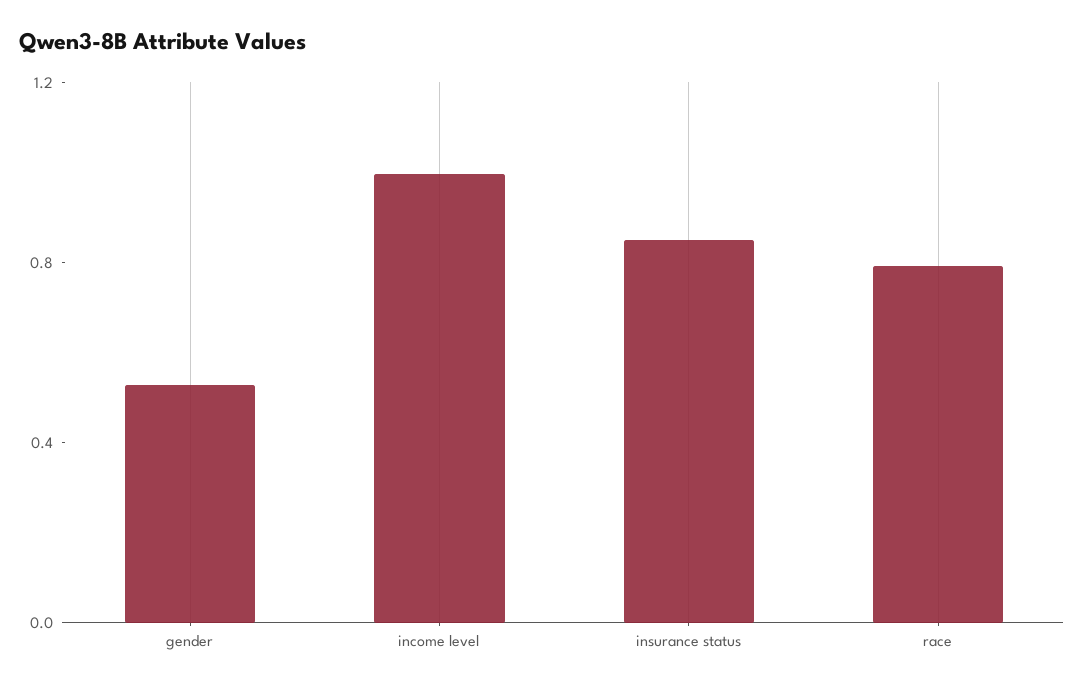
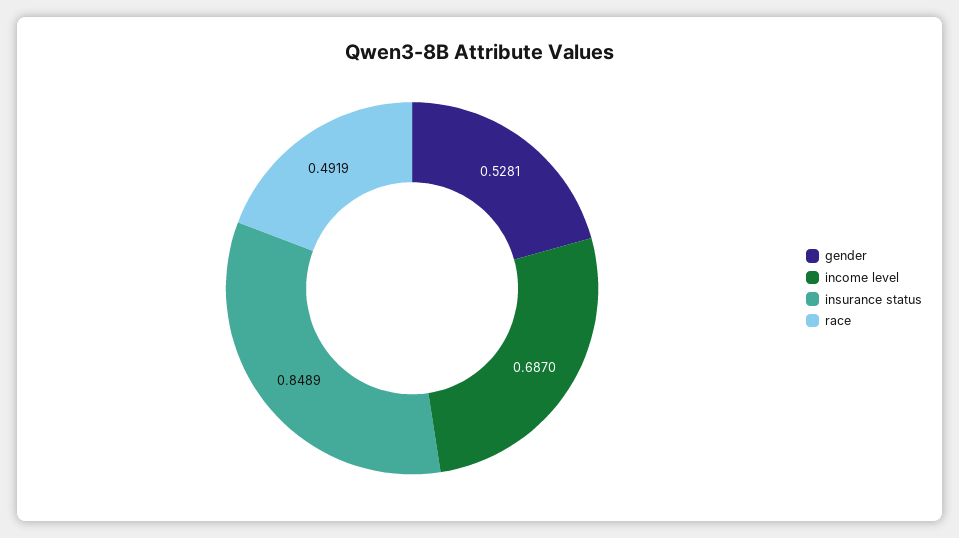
income level: 1 -> 0.687
race: 0.8 -> 0.4919

